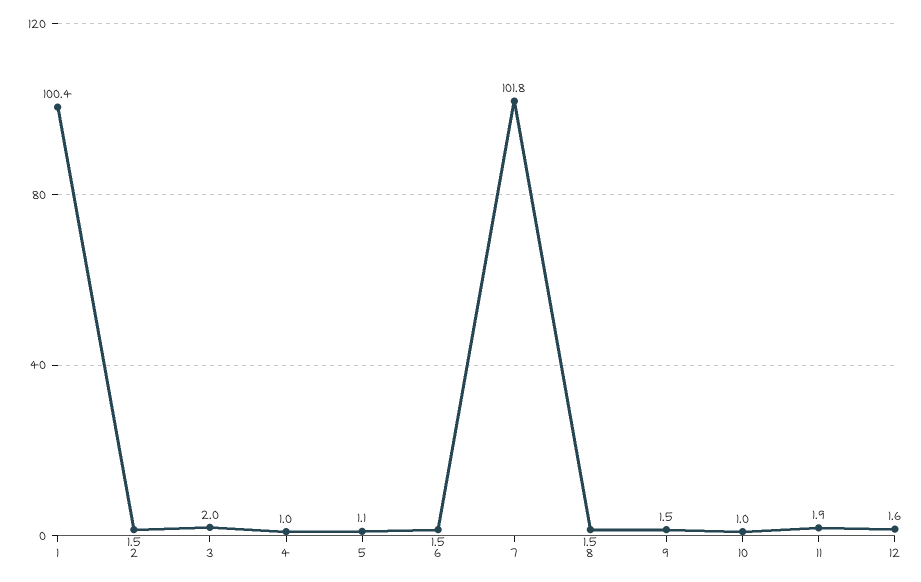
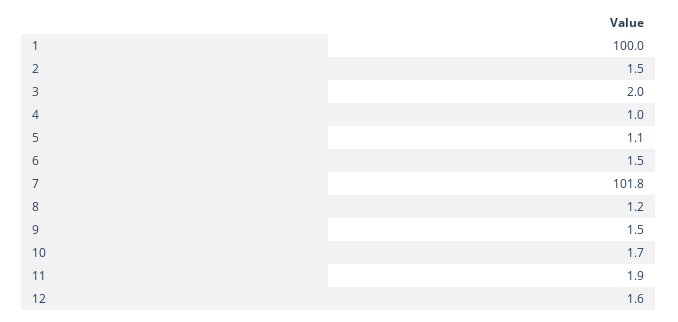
1: 100.4 -> 100
8: 1.5 -> 1.2
10: 1 -> 1.7

